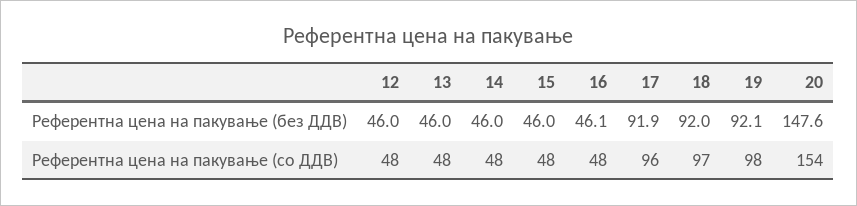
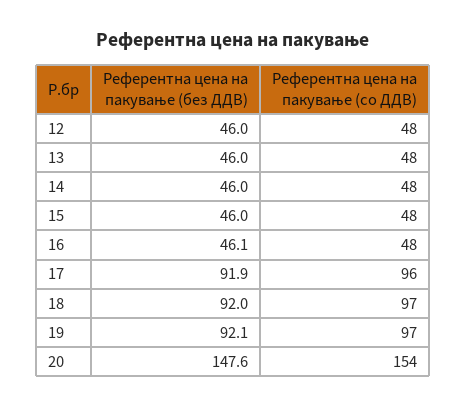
19, Референтна цена на пакување (со ДДВ): 98 -> 97

